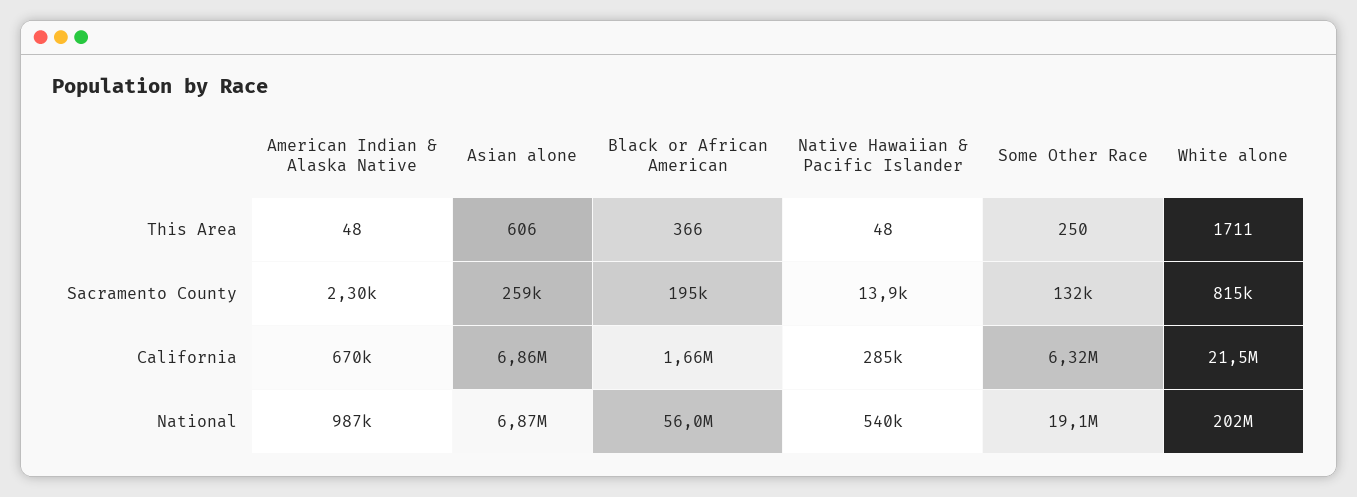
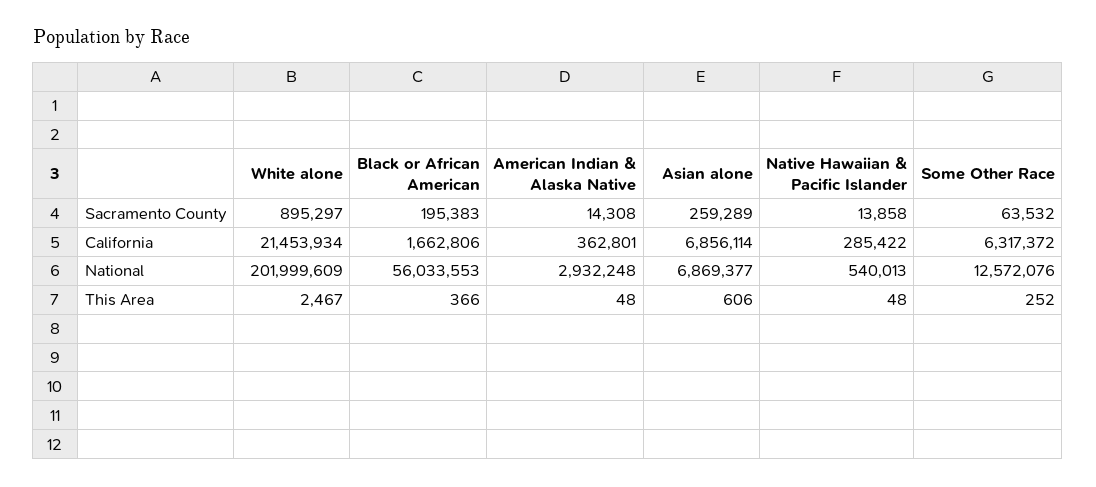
Some Other Race, This Area: 250 -> 252
White alone, This Area: 1711 -> 2467
American Indian & Alaska Native, Sacramento County: 2300 -> 14308
Some Other Race, Sacramento County: 132000 -> 63532
White alone, Sacramento County: 815000 -> 895297
American Indian & Alaska Native, California: 670000 -> 362801
American Indian & Alaska Native, National: 987000 -> 2932248
Some Other Race, National: 19100000 -> 12572076

